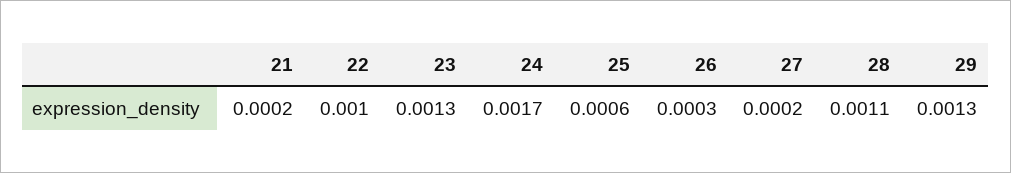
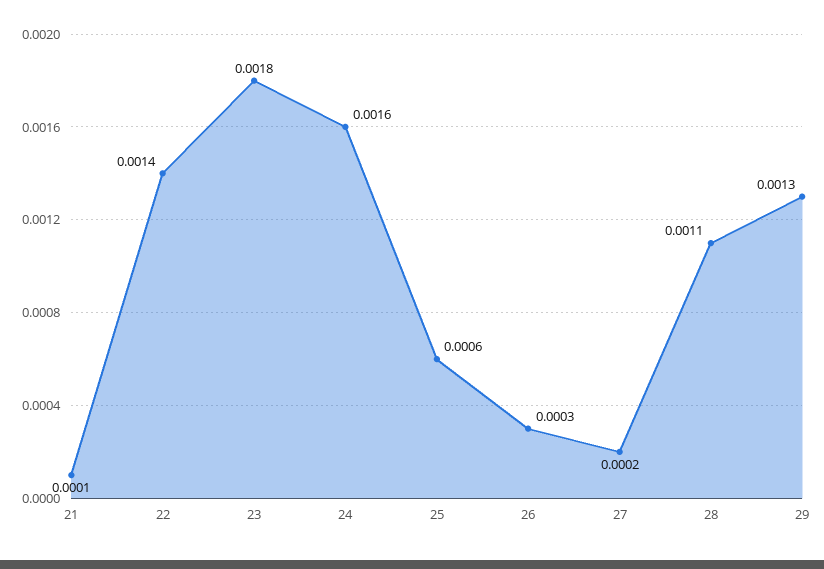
21: 0.0002 -> 0.0001
22: 0.001 -> 0.0014
23: 0.0013 -> 0.0018
24: 0.0017 -> 0.0016

